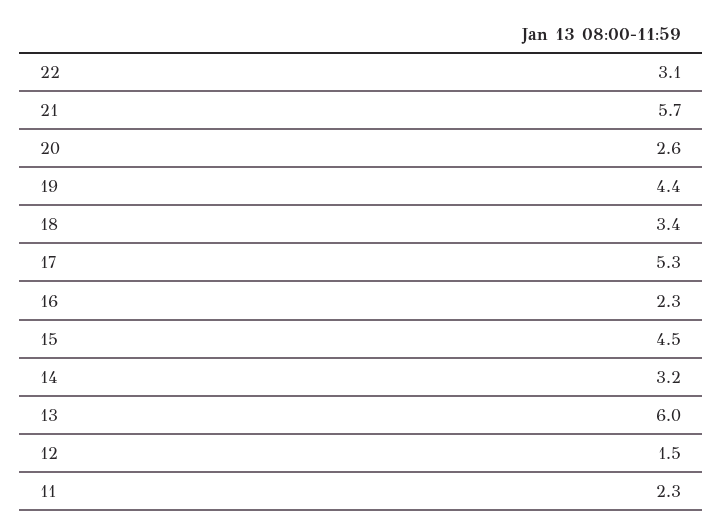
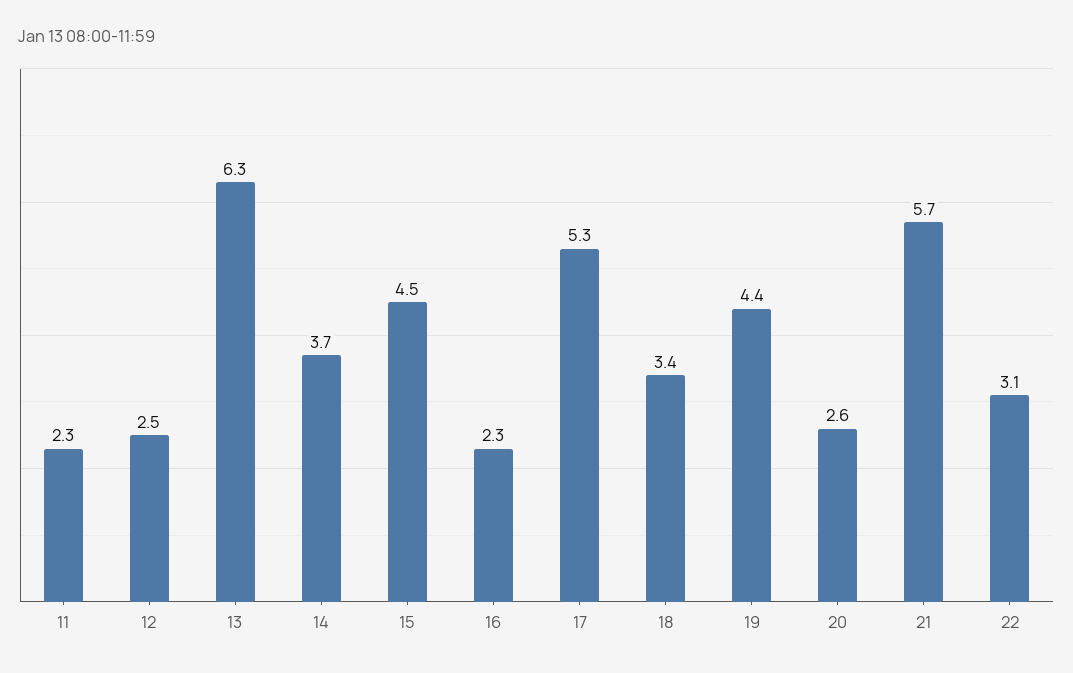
14: 3.2 -> 3.7
13: 6 -> 6.3
12: 1.5 -> 2.5

